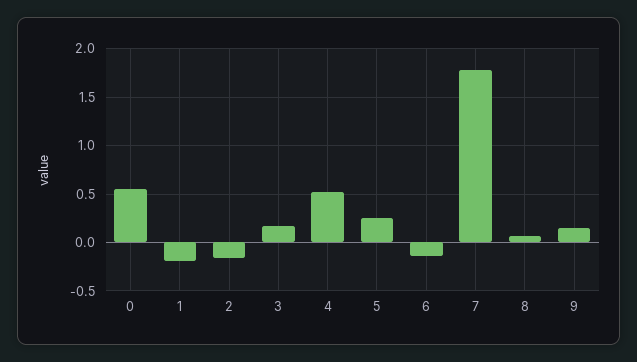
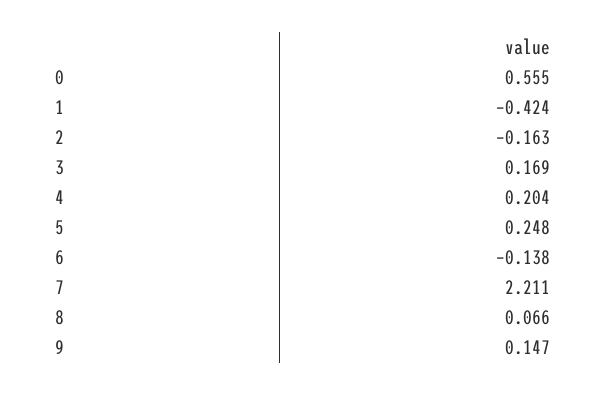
1: -0.2 -> -0.424
4: 0.5 -> 0.204
7: 1.8 -> 2.211

